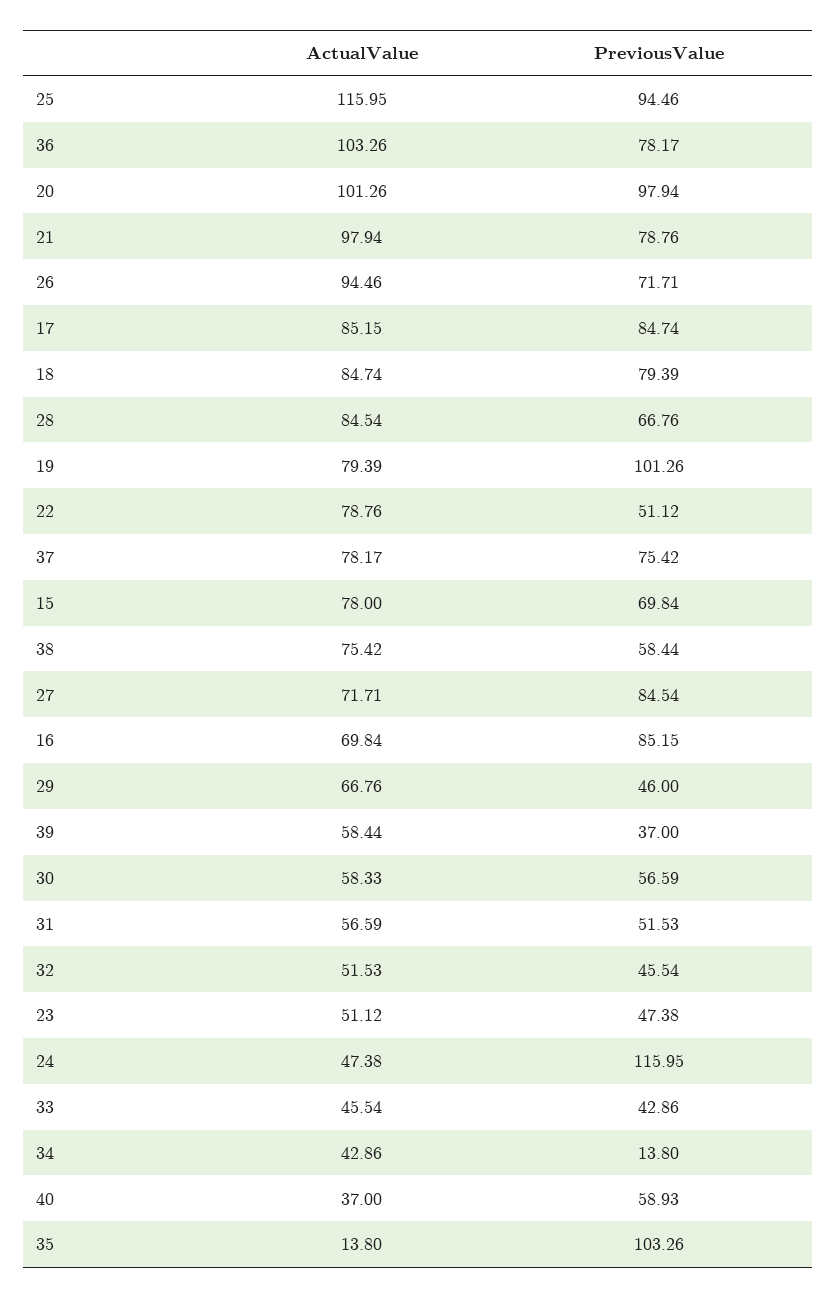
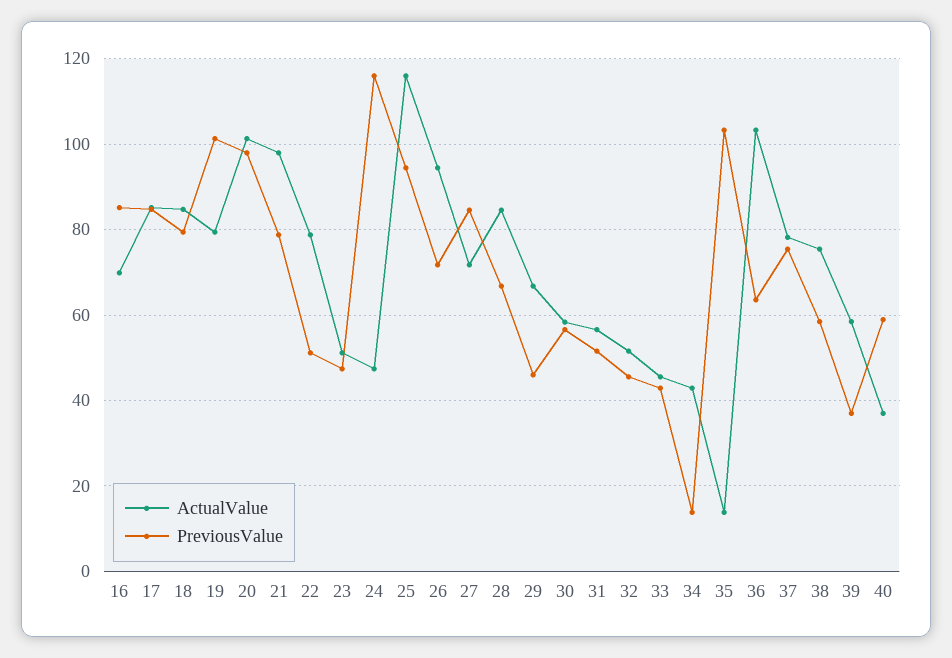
PreviousValue, 36: 78.17 -> 64
ActualValue, 15: 78 -> none
PreviousValue, 15: 69.84 -> none

